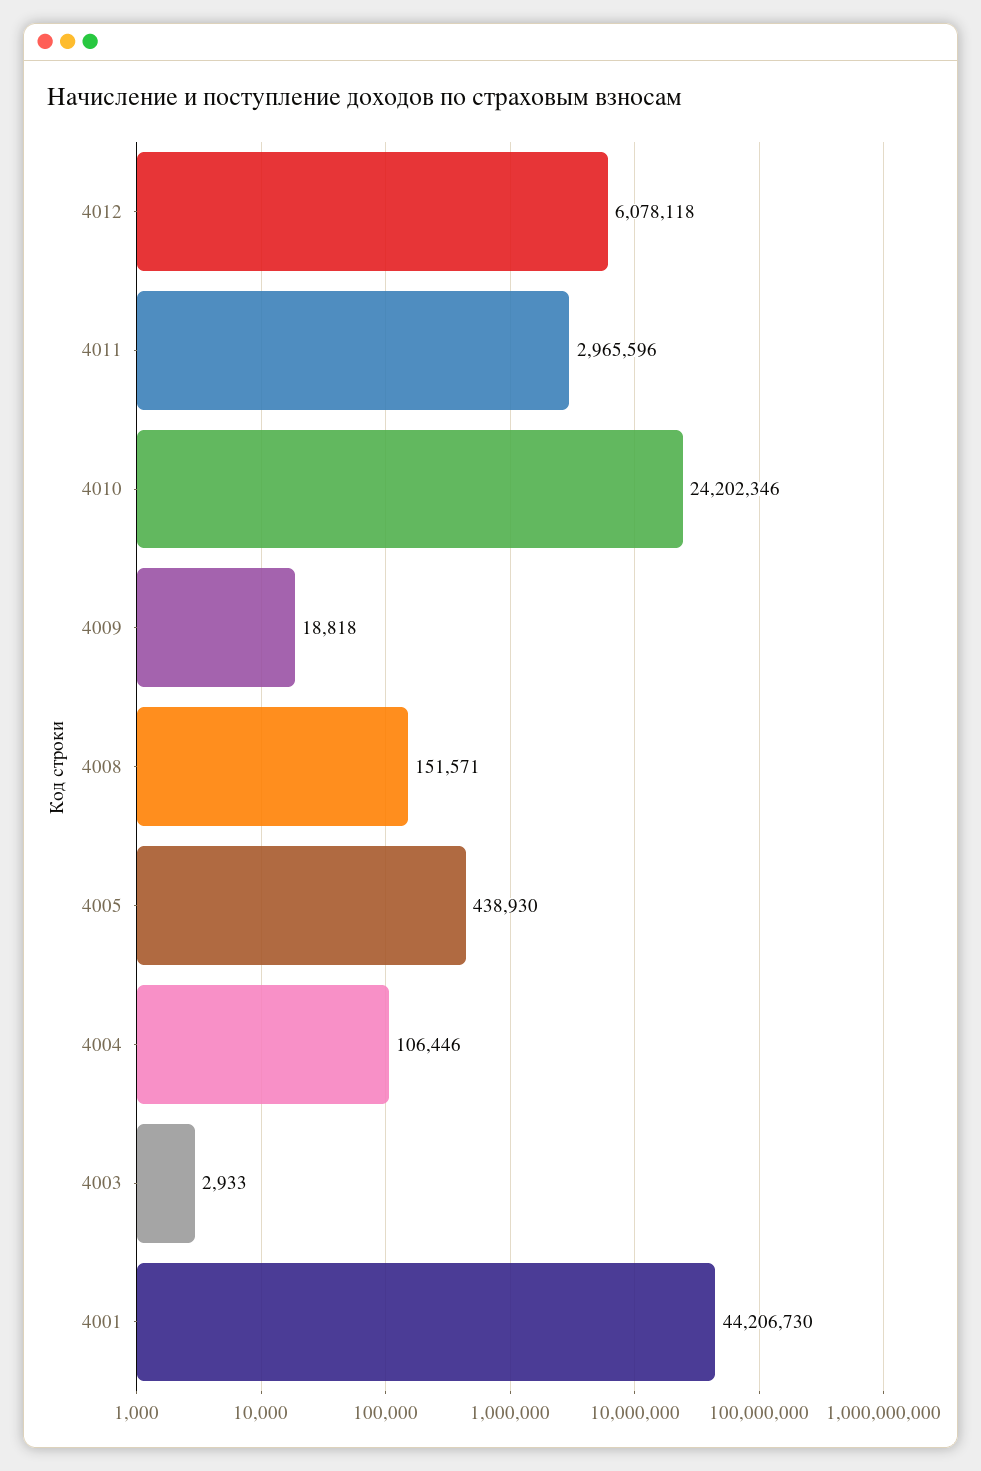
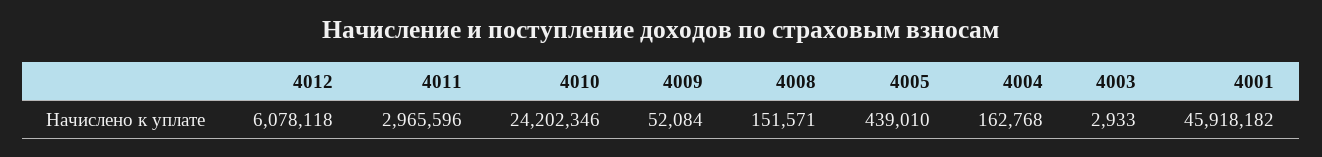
4009: 18818 -> 52084
4005: 438930 -> 439010
4004: 106446 -> 162768
4001: 44206730 -> 45918182

